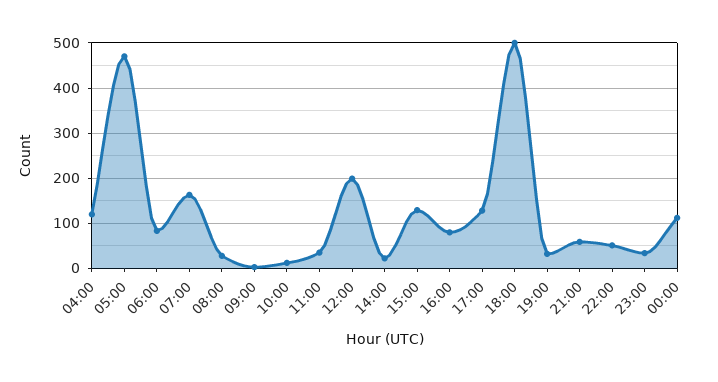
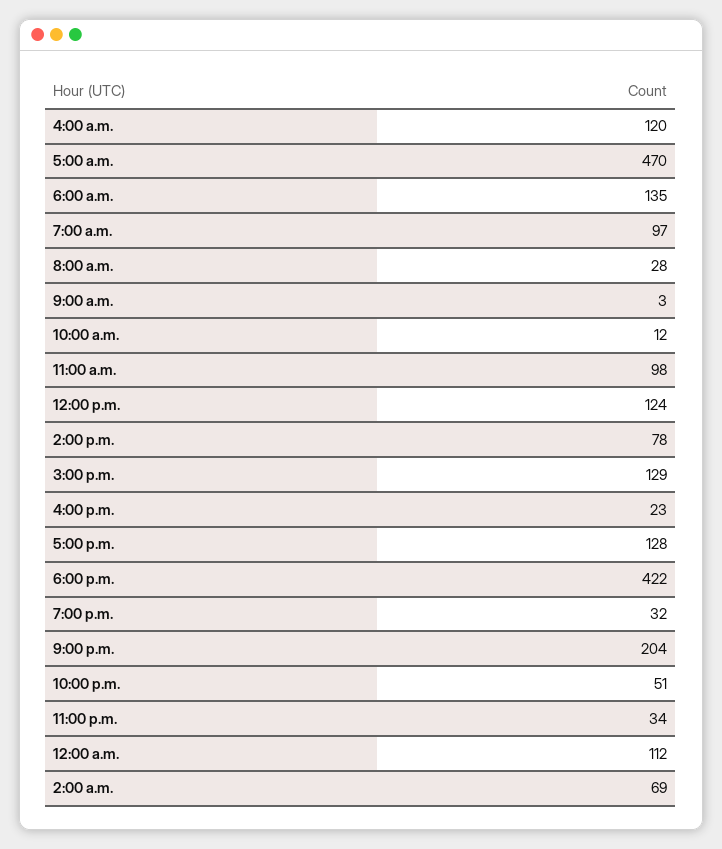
06:00: 80 -> 135
07:00: 160 -> 97
11:00: 40 -> 98
12:00: 200 -> 124
14:00: 20 -> 78
16:00: 80 -> 23
18:00: 500 -> 422
21:00: 60 -> 204
2:00 a.m.: none -> 69

